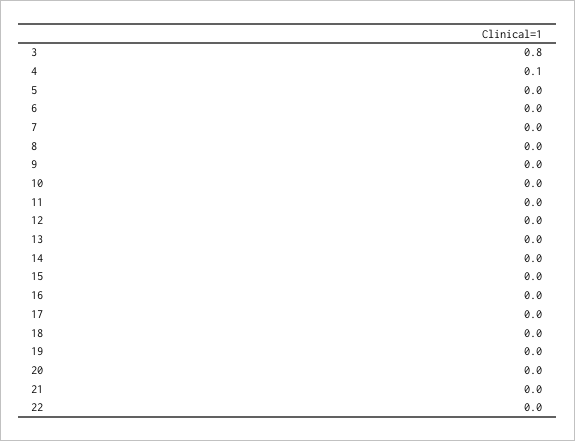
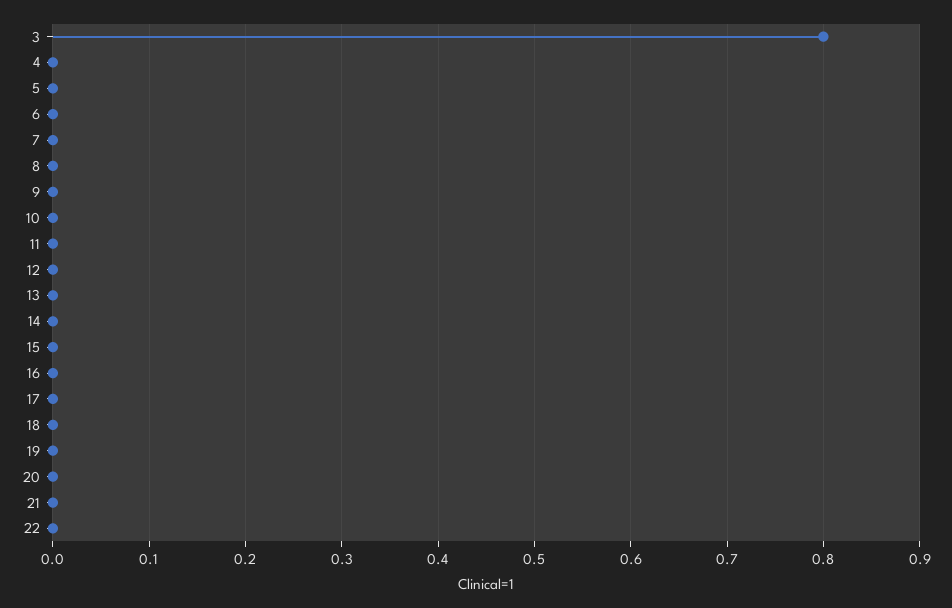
4: 0.1 -> 0

